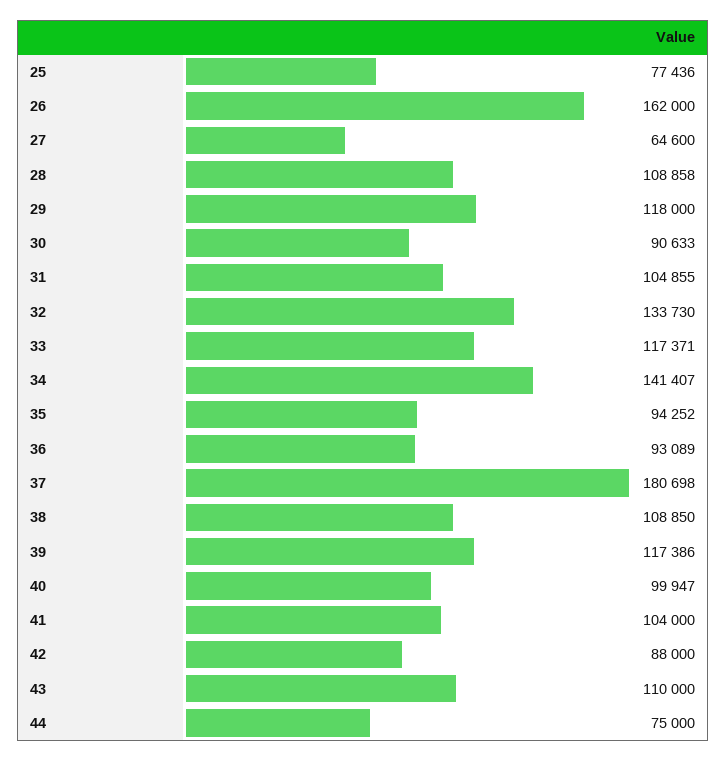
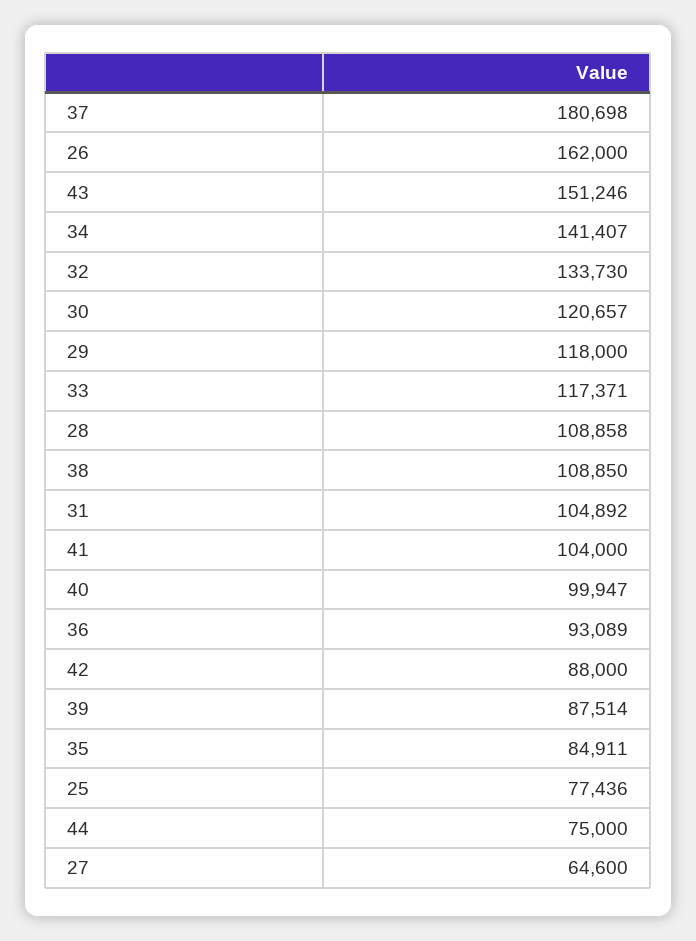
30: 90633 -> 120657
31: 104855 -> 104892
35: 94252 -> 84911
39: 117386 -> 87514
43: 110000 -> 151246

